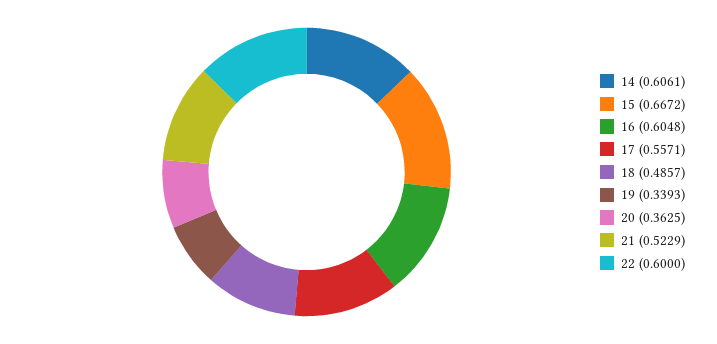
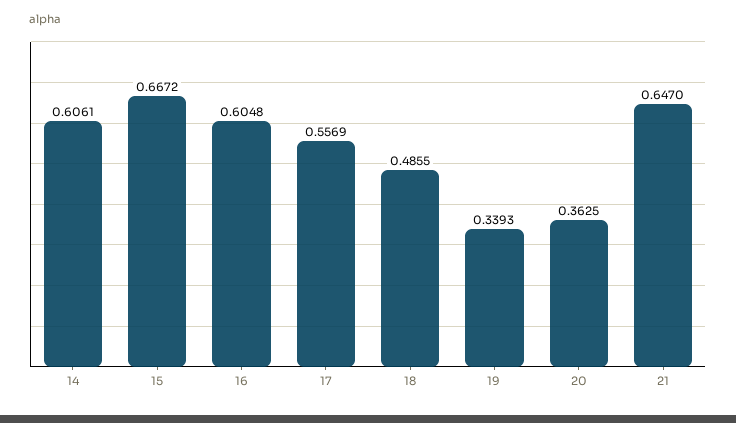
17: 0.5571 -> 0.5569
18: 0.4857 -> 0.4855
21: 0.5229 -> 0.647
22: 0.6 -> none

